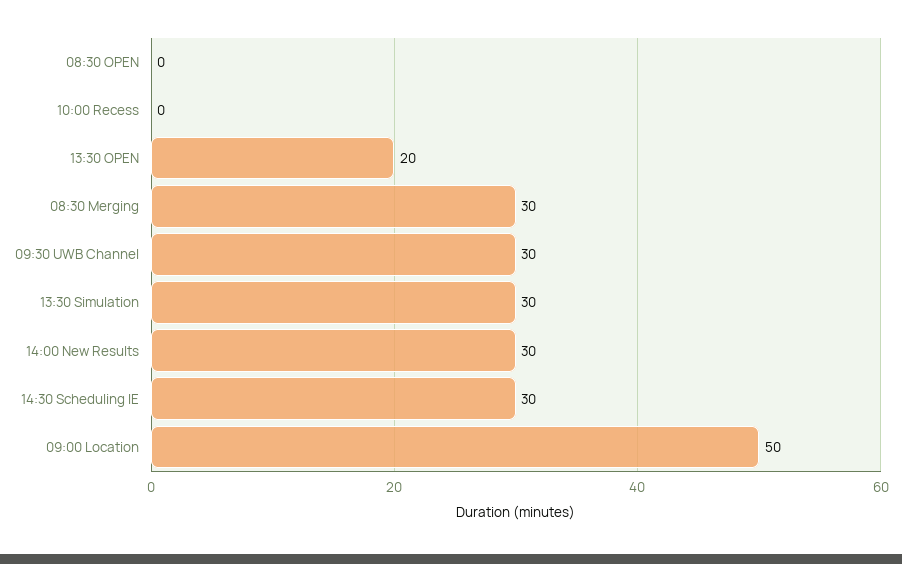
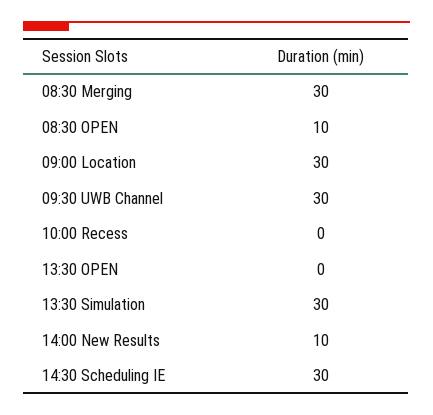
08:30 OPEN: 0 -> 10
13:30 OPEN: 20 -> 0
14:00 New Results: 30 -> 10
09:00 Location: 50 -> 30

